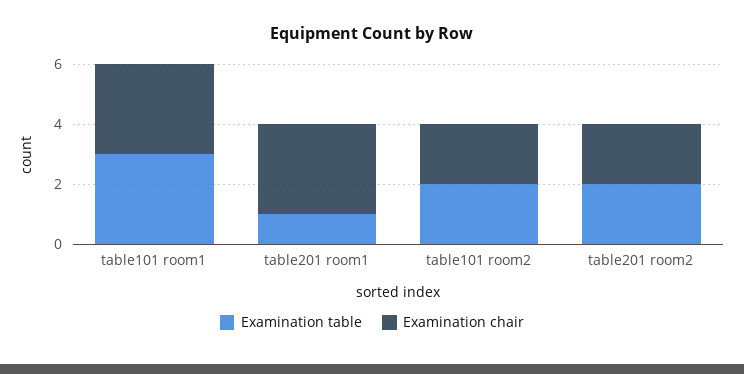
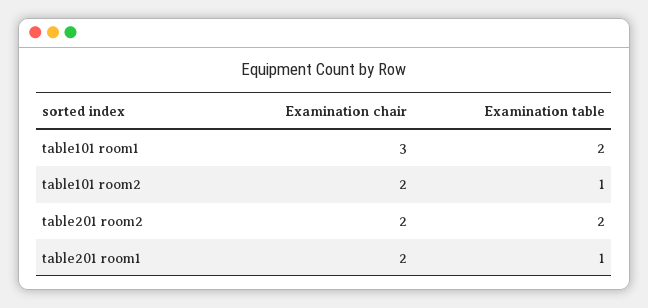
Examination table, table101 room1: 3 -> 2
Examination chair, table201 room1: 3 -> 2
Examination table, table101 room2: 2 -> 1

